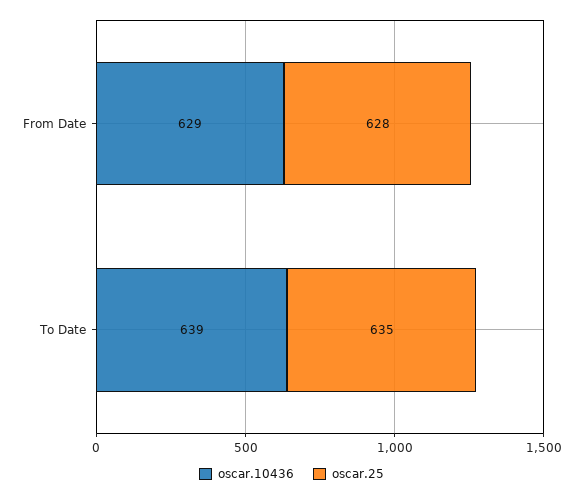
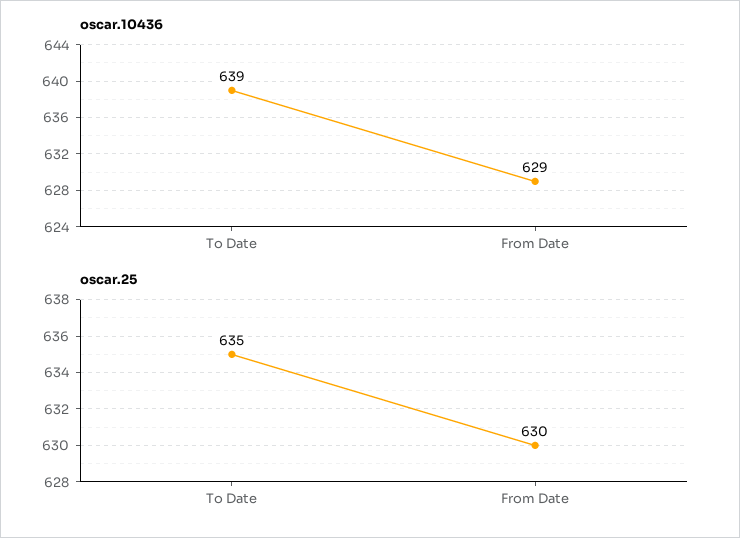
oscar.25, From Date: 628 -> 630

